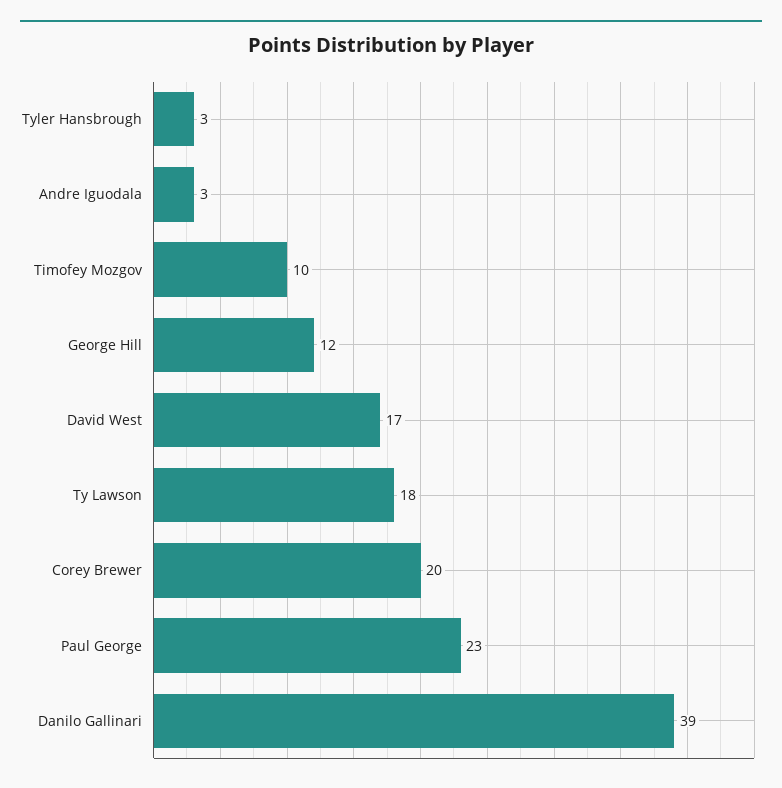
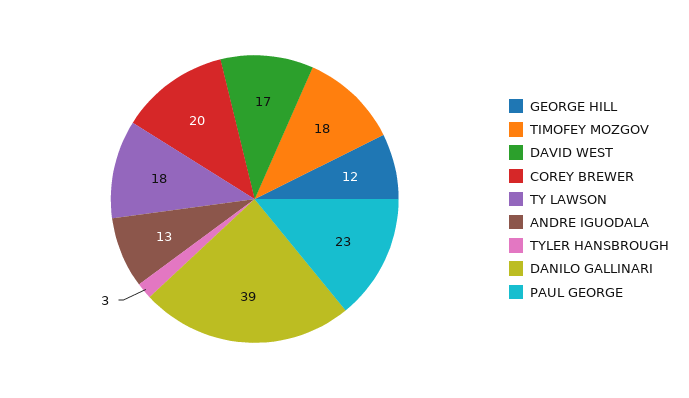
Andre Iguodala: 3 -> 13
Timofey Mozgov: 10 -> 18

